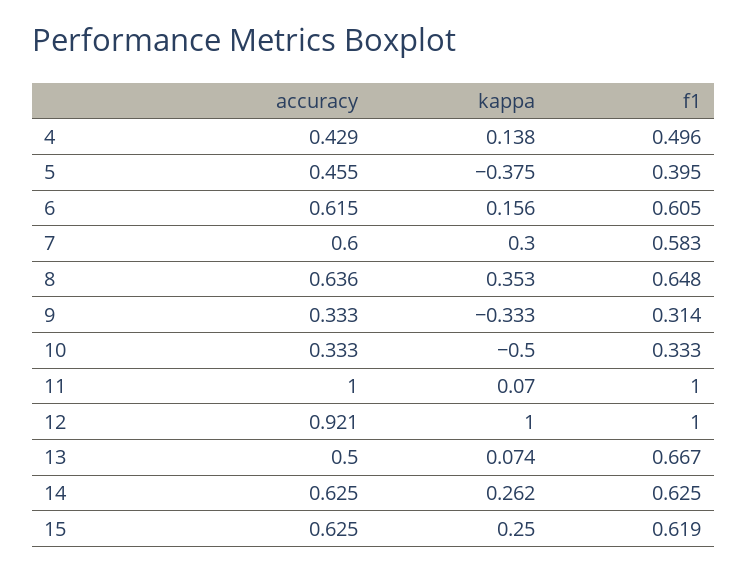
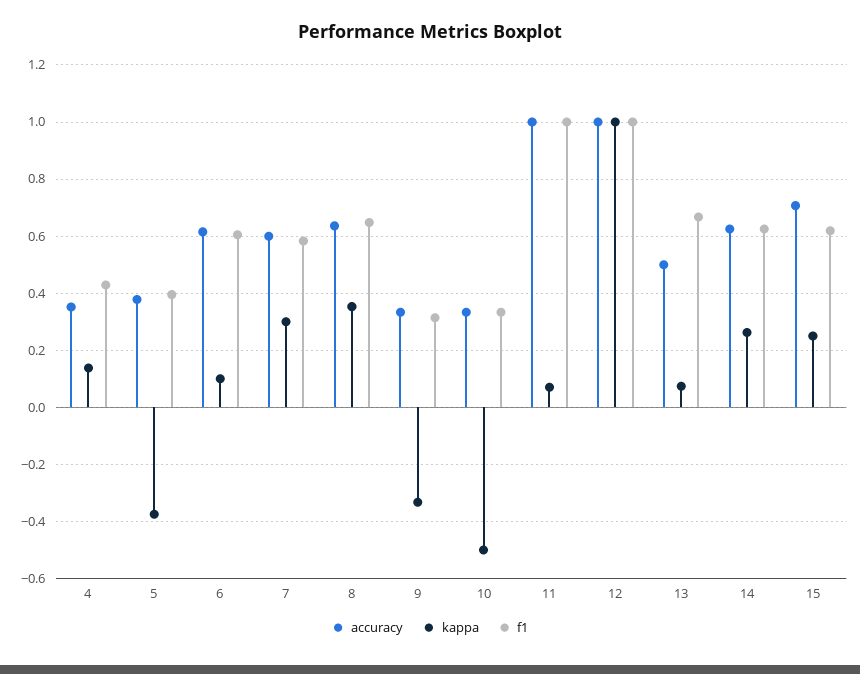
accuracy, 4: 0.429 -> 0.35
f1, 4: 0.496 -> 0.425
accuracy, 5: 0.455 -> 0.375
kappa, 6: 0.156 -> 0.1
accuracy, 12: 0.921 -> 1
accuracy, 15: 0.625 -> 0.7

